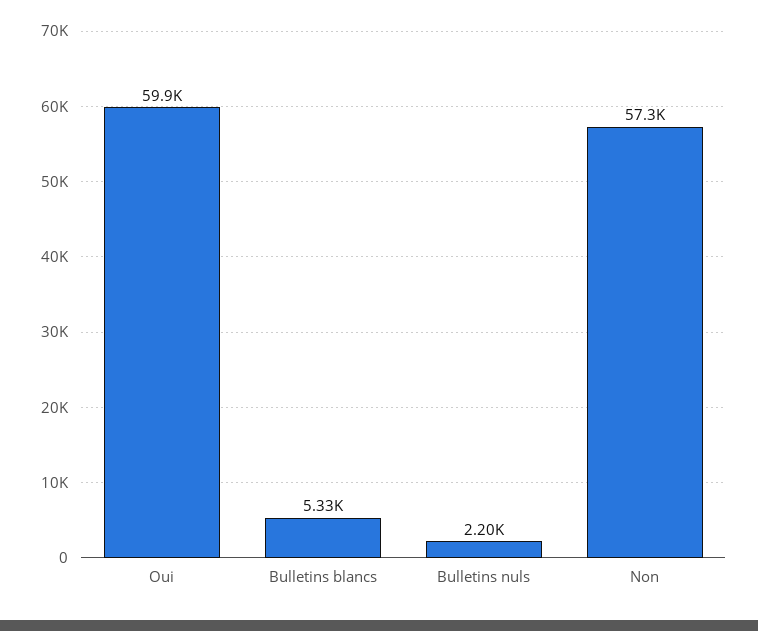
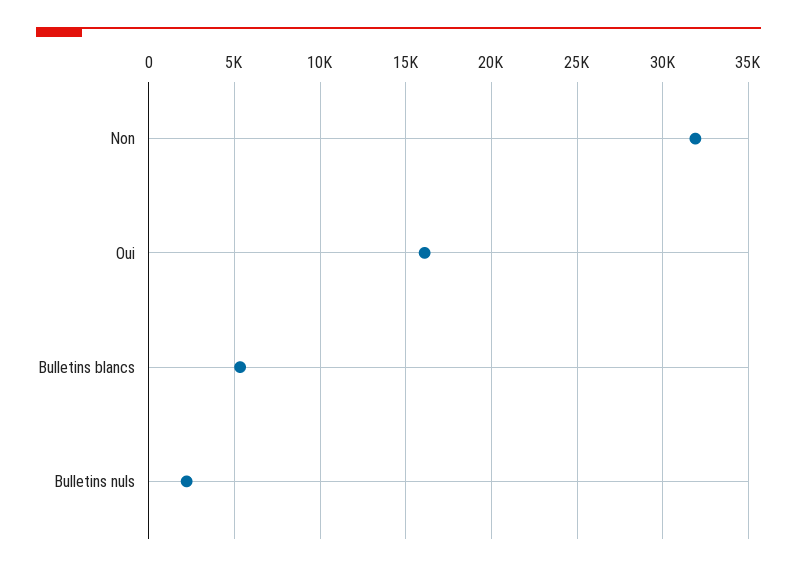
Oui: 59900 -> 16000
Non: 57300 -> 32000

